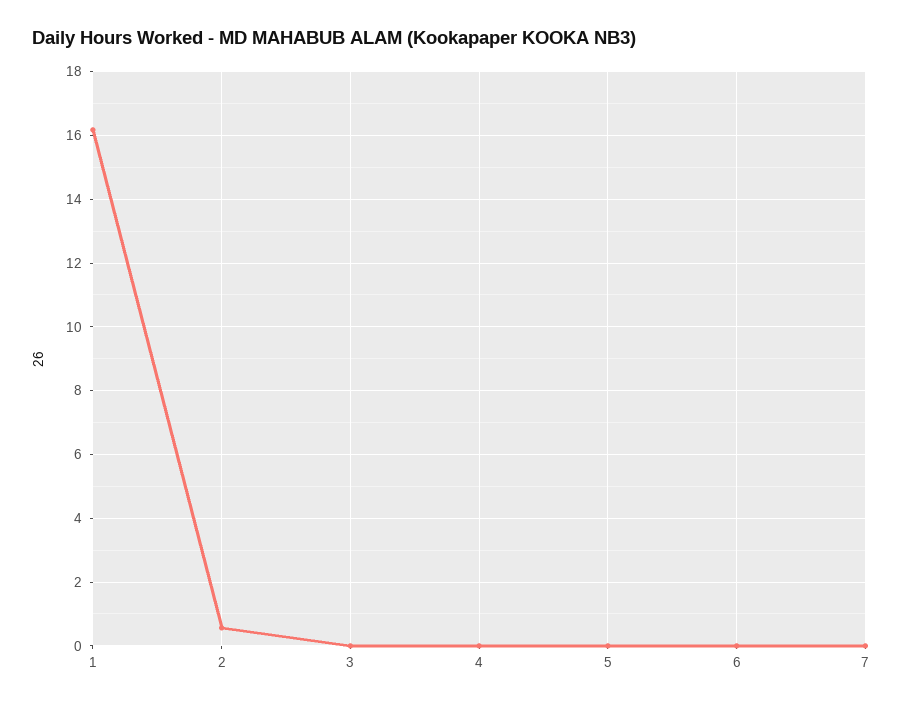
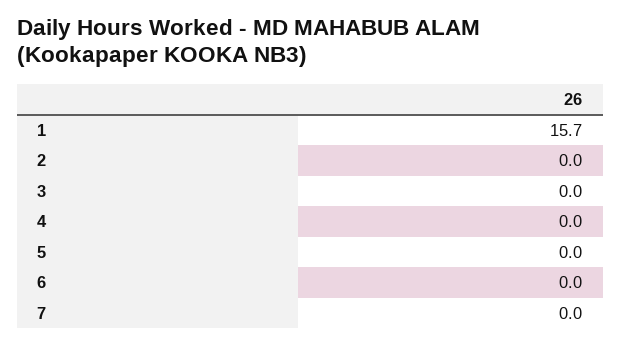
1: 16.2 -> 15.7
2: 0.6 -> 0

